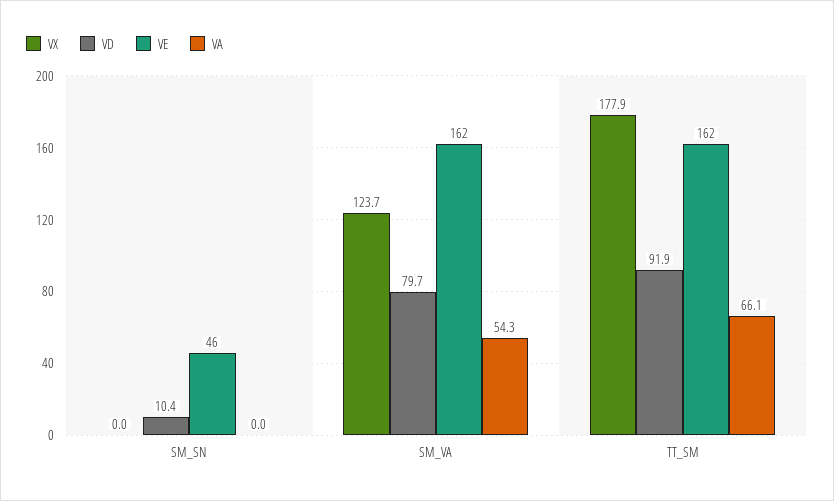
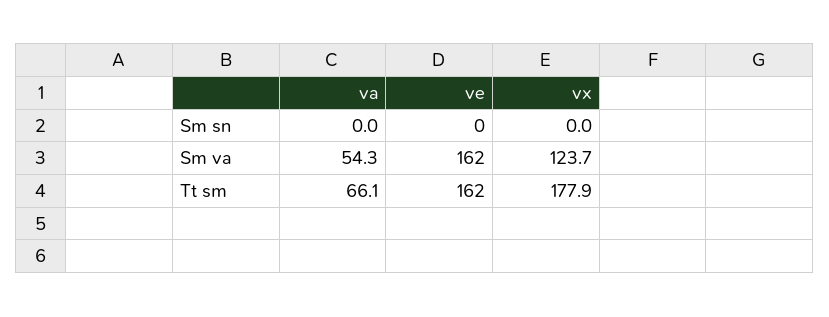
VD, SM_SN: 10.4 -> none
VE, SM_SN: 46 -> 0
VD, SM_VA: 79.7 -> none
VD, TT_SM: 91.9 -> none

